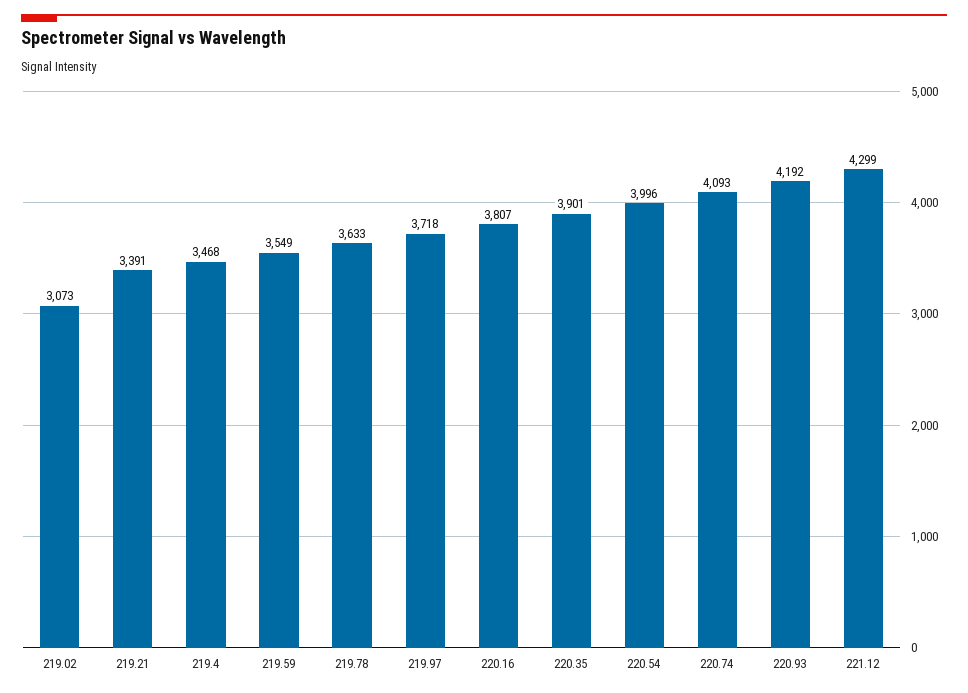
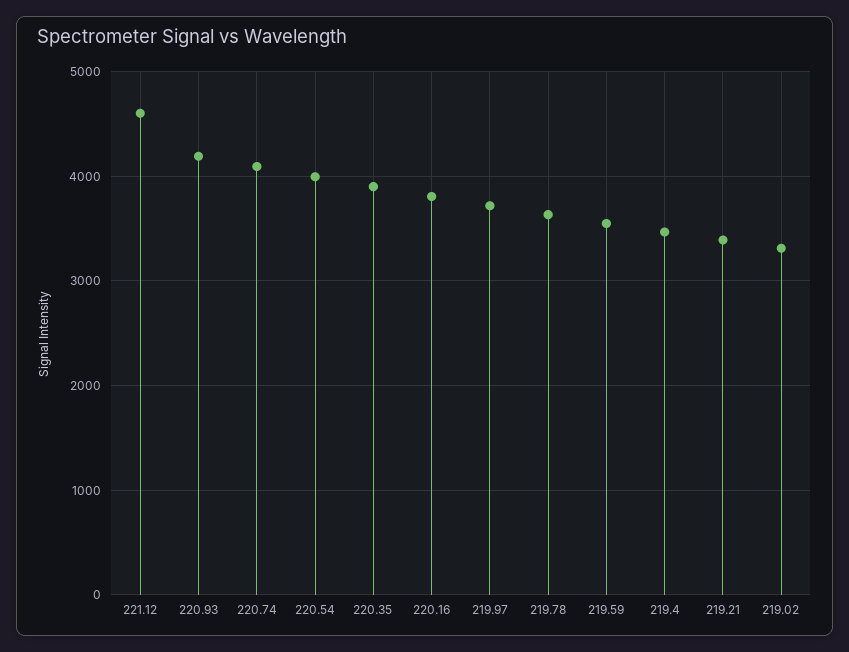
219.02: 3073 -> 3300
221.12: 4299 -> 4600

